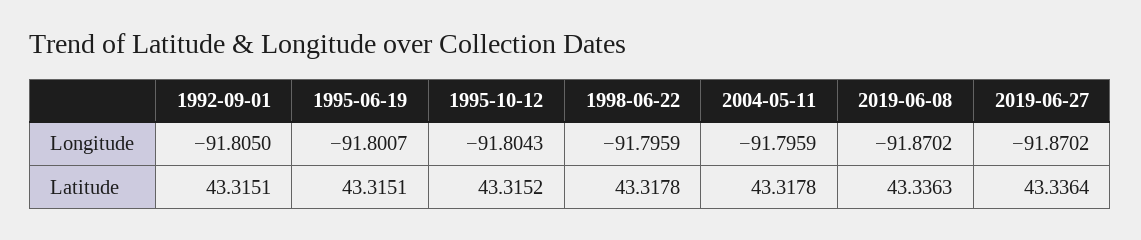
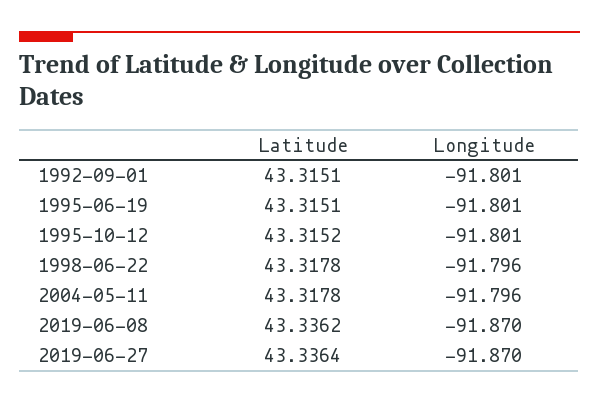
1992-09-01, Longitude: -91.805 -> -91.801
1995-10-12, Longitude: -91.8043 -> -91.801
2019-06-08, Latitude: 43.3363 -> 43.3362

